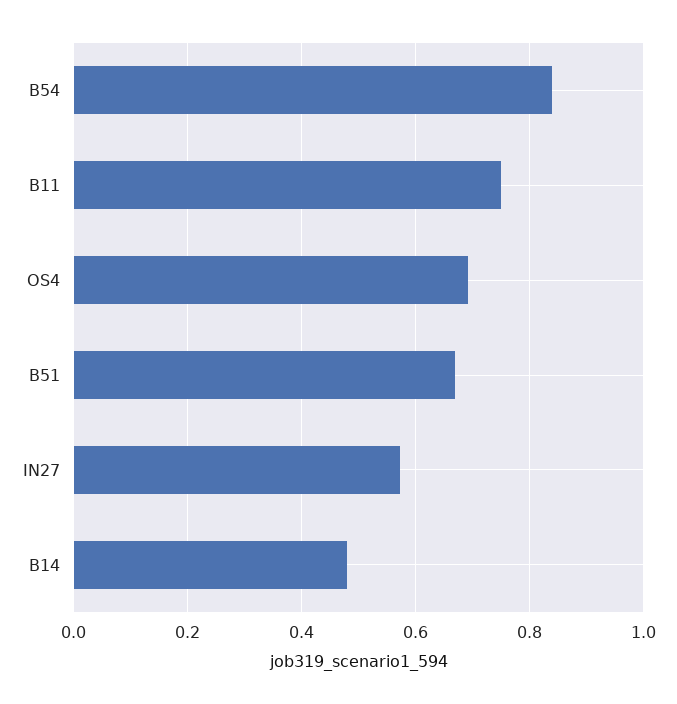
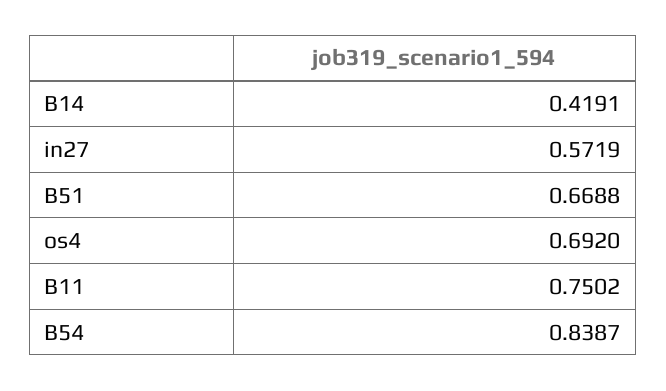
B14: 0.48 -> 0.4191

